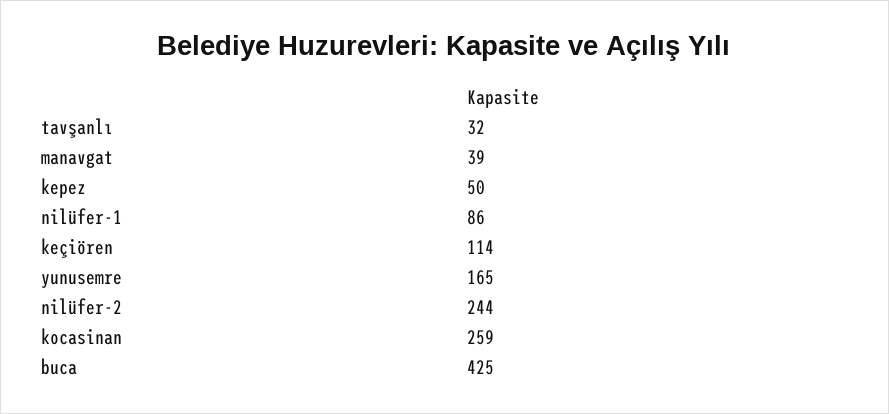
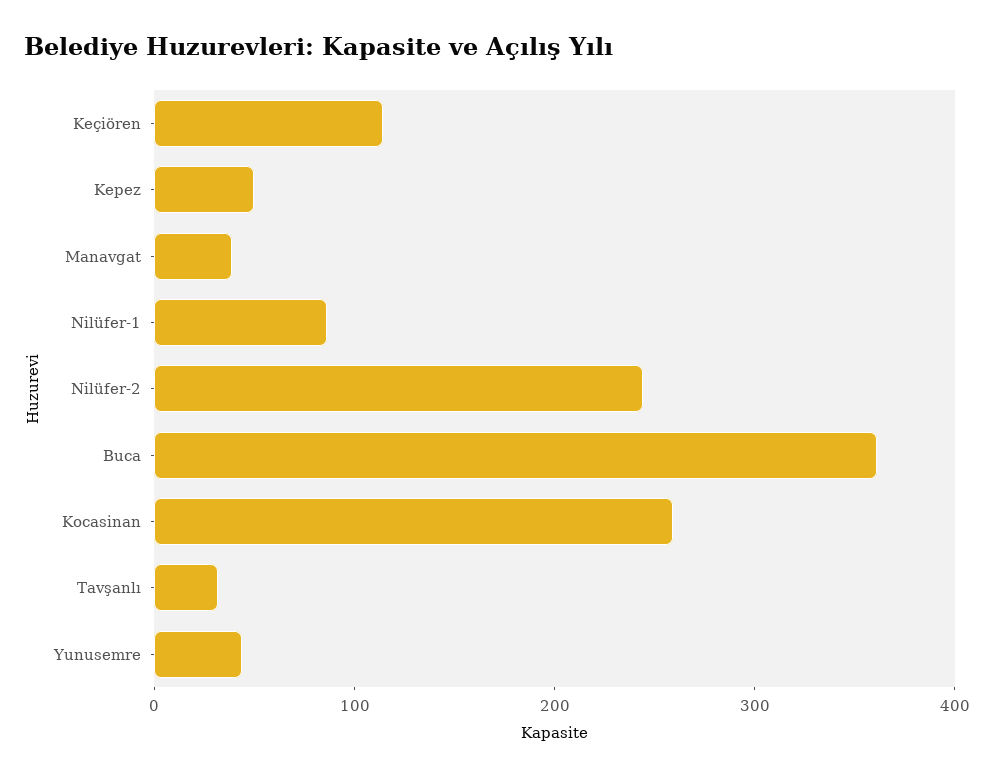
yunusemre: 165 -> 40
buca: 425 -> 360

